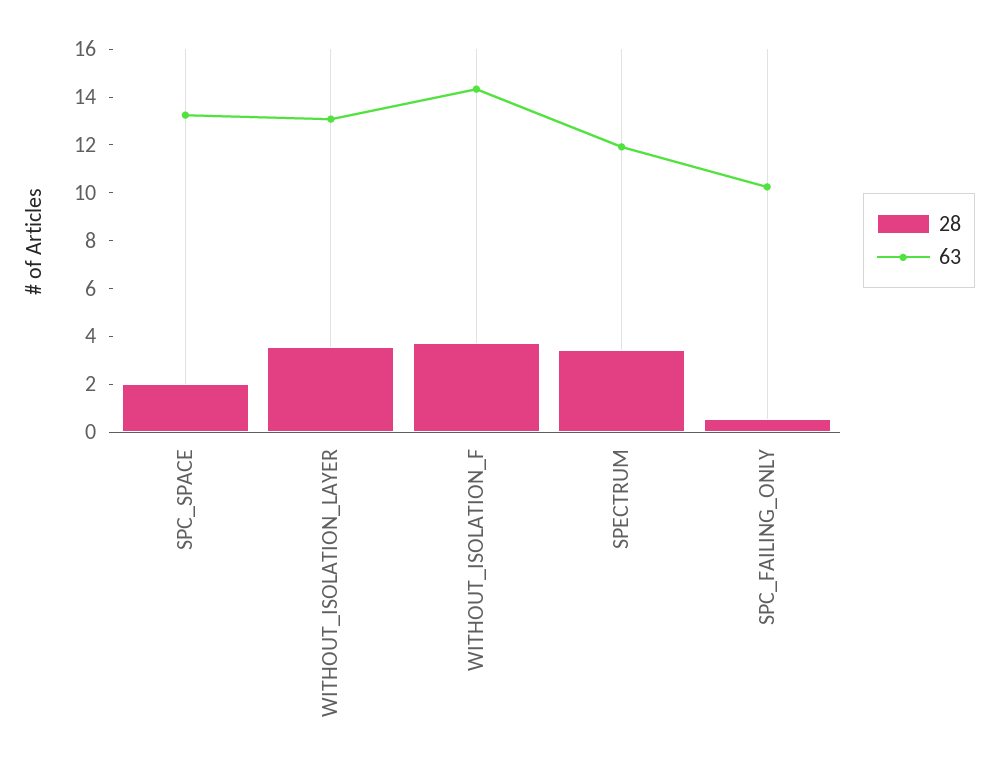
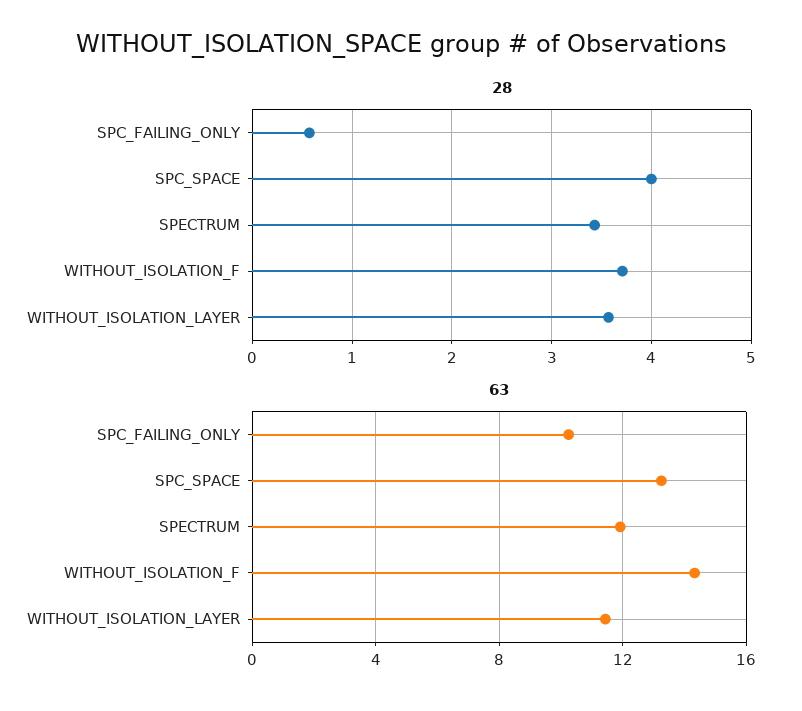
28, SPC_SPACE: 2 -> 4
63, WITHOUT_ISOLATION_LAYER: 13 -> 11.5

